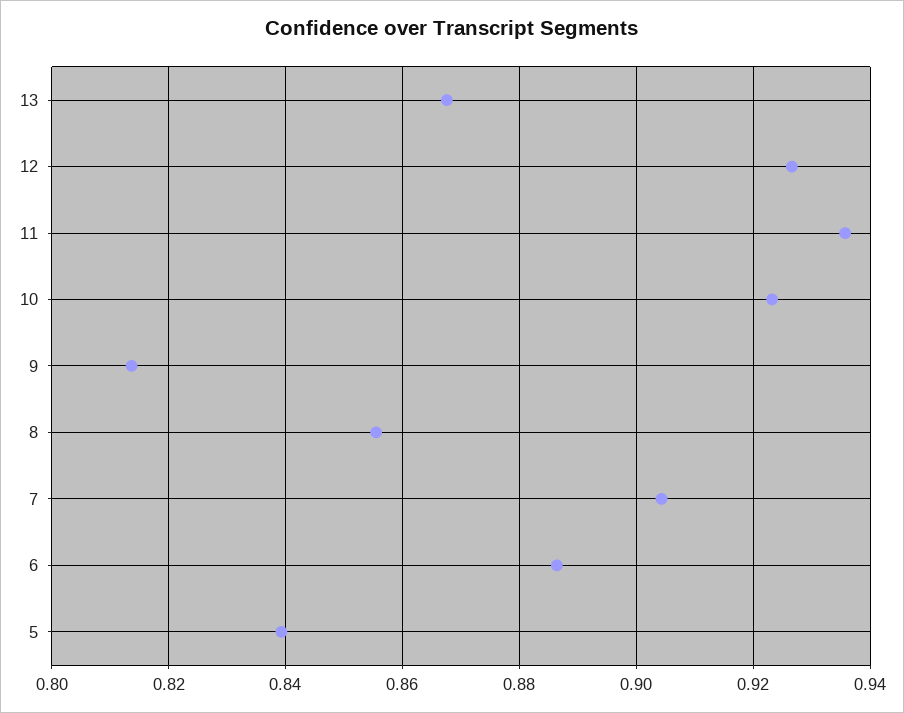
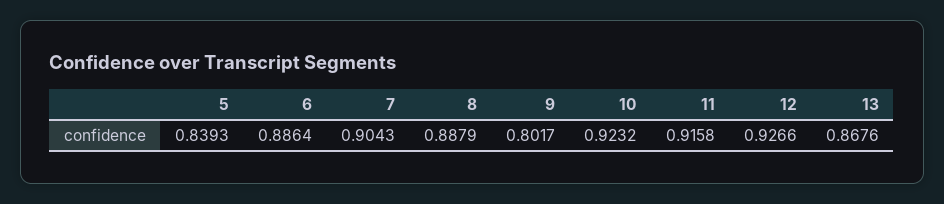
11: 0.936 -> 0.9158
9: 0.814 -> 0.8017
8: 0.856 -> 0.8879

